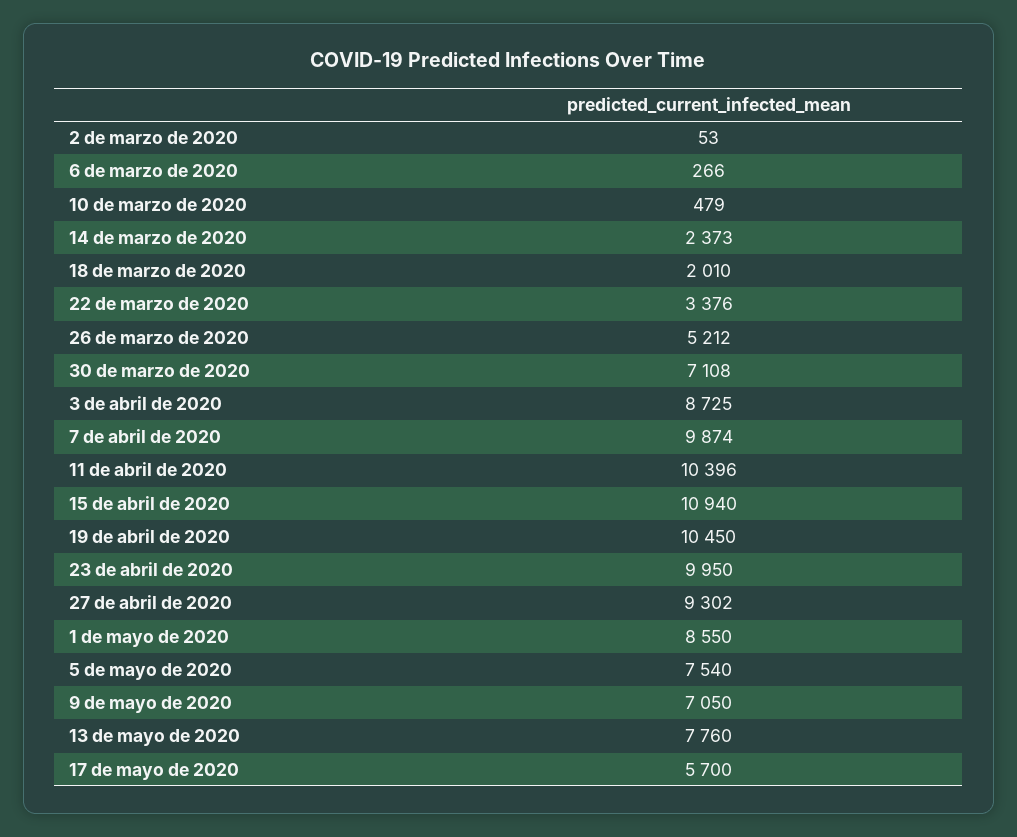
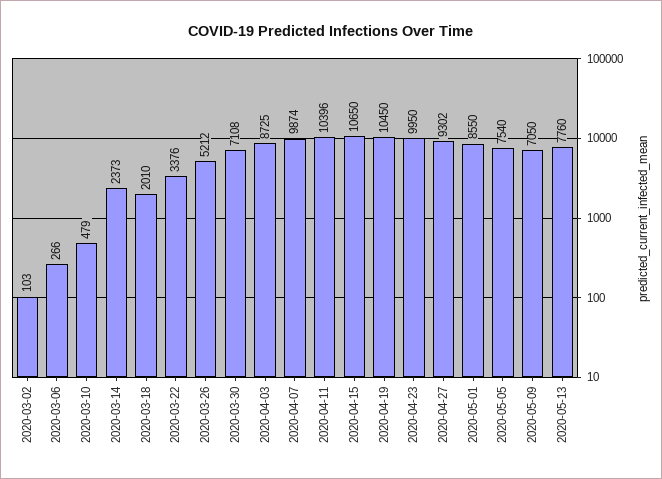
2 de marzo de 2020: 53 -> 103
15 de abril de 2020: 10940 -> 10650
17 de mayo de 2020: 5700 -> none

